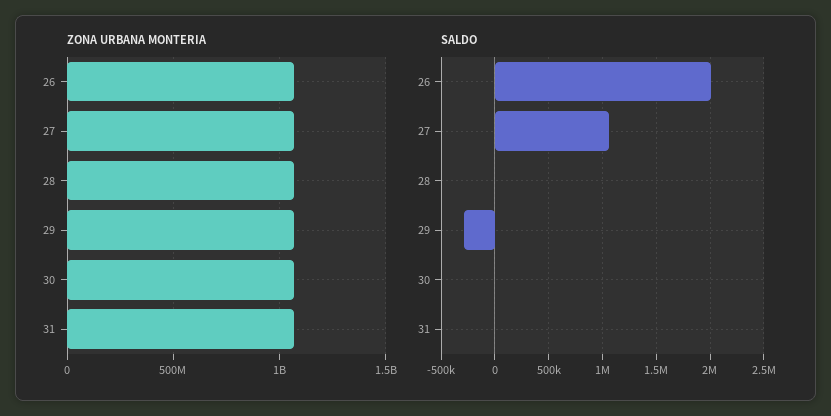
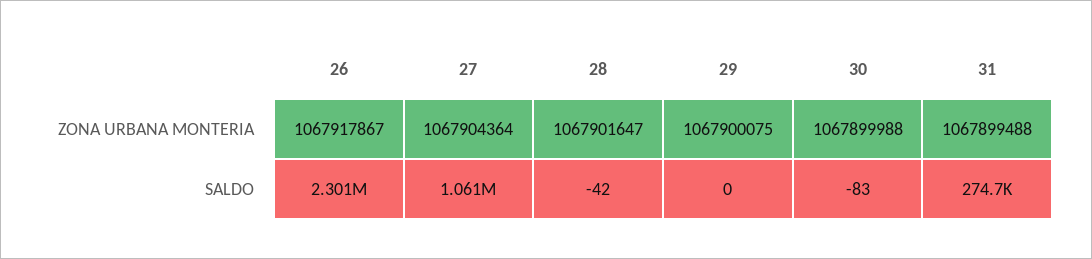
SALDO, 26: 2000000 -> 2301000
SALDO, 29: -300000 -> 0
SALDO, 31: 0 -> 274700

